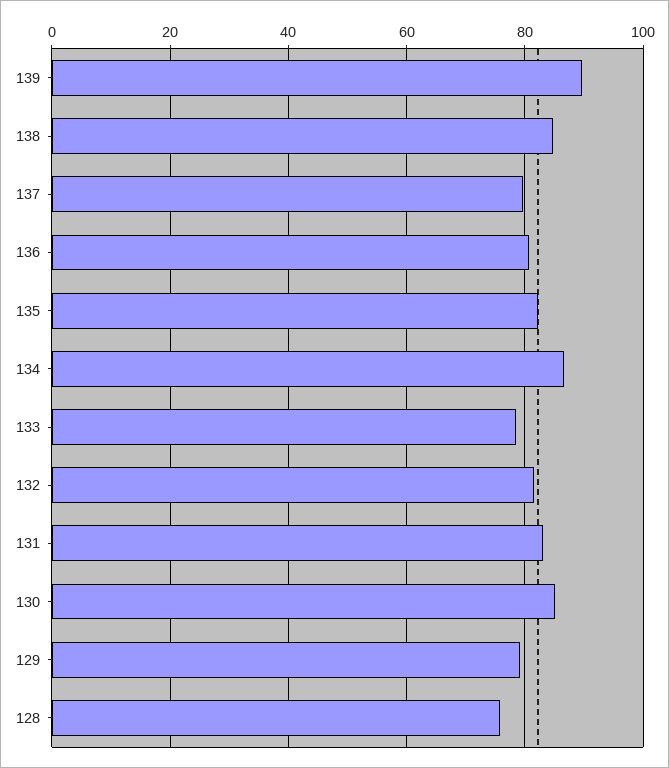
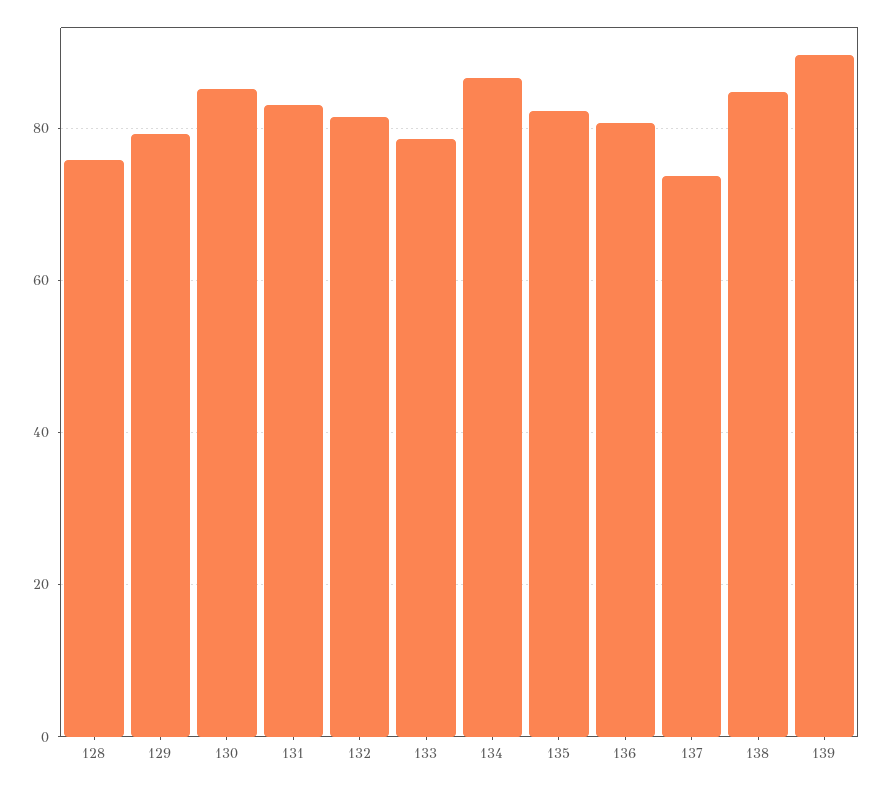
137: 80 -> 74

